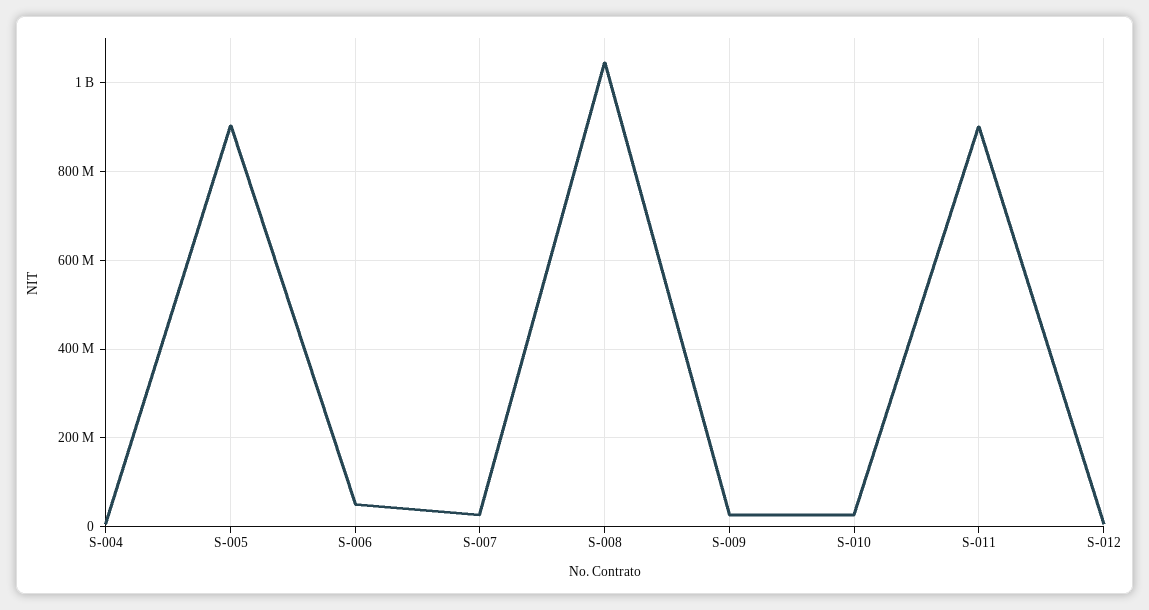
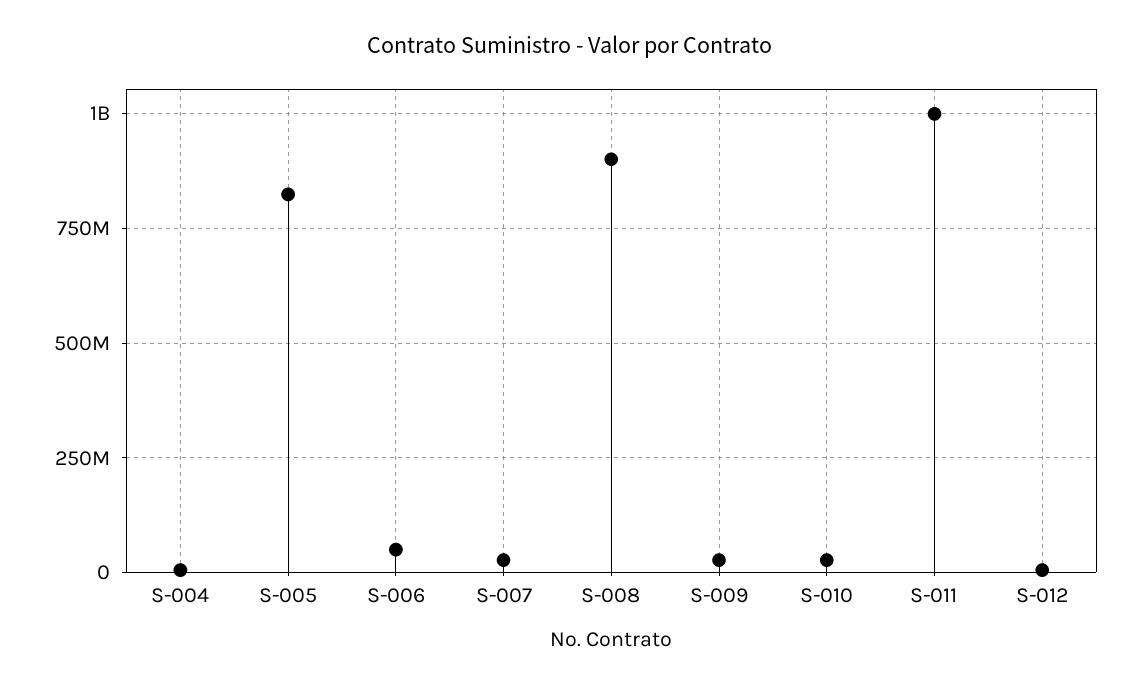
S-005: 900000000 -> 825000000
S-008: 1040000000 -> 900000000
S-011: 900000000 -> 1000000000

